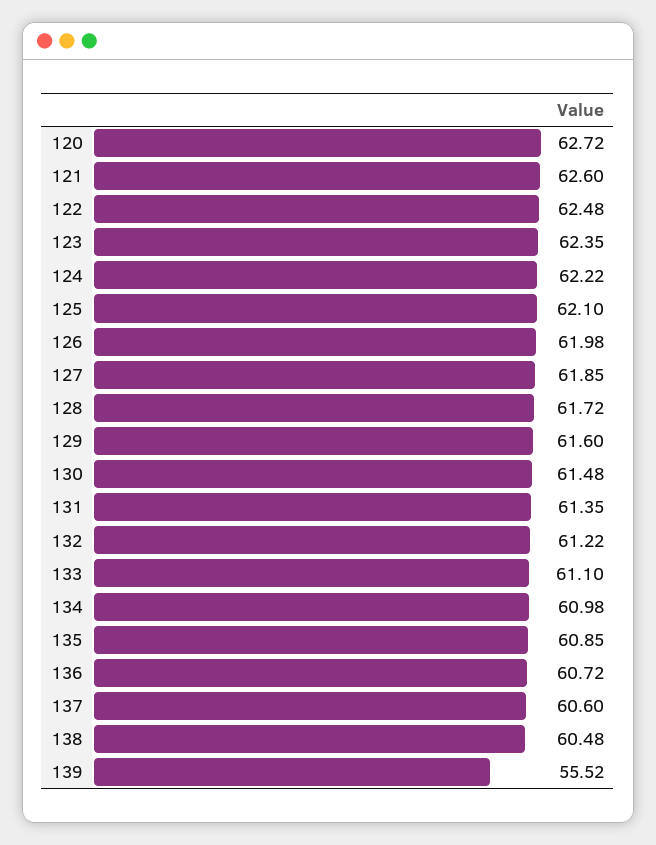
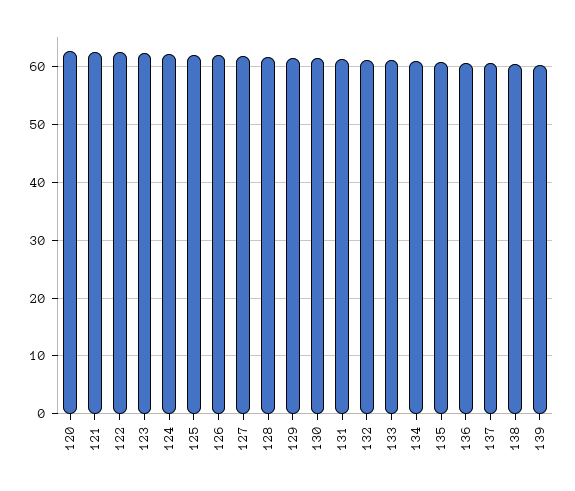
139: 55.52 -> 60

